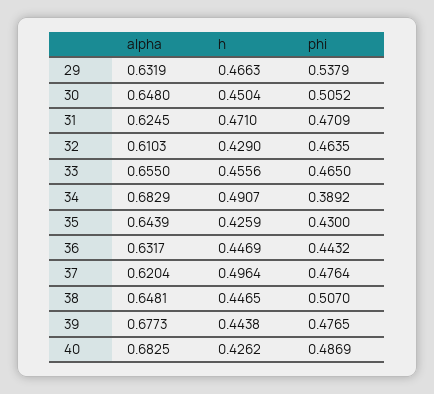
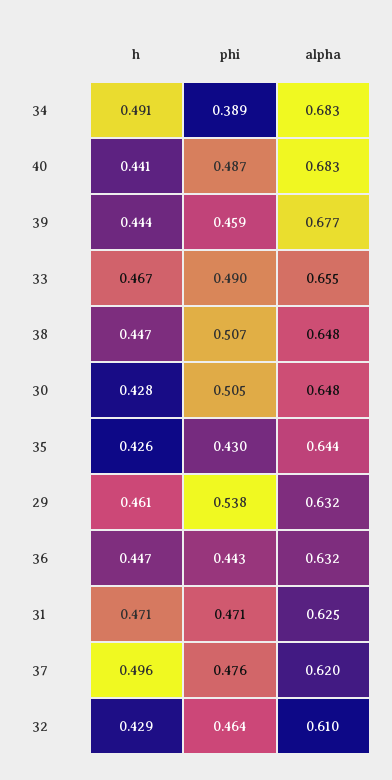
h, 29: 0.4663 -> 0.461
h, 30: 0.4504 -> 0.428
h, 33: 0.4556 -> 0.467
phi, 33: 0.465 -> 0.49
phi, 39: 0.4765 -> 0.459
h, 40: 0.4262 -> 0.441

